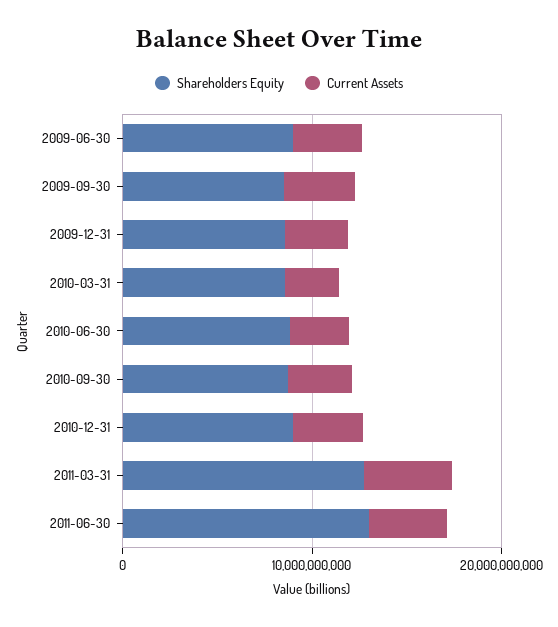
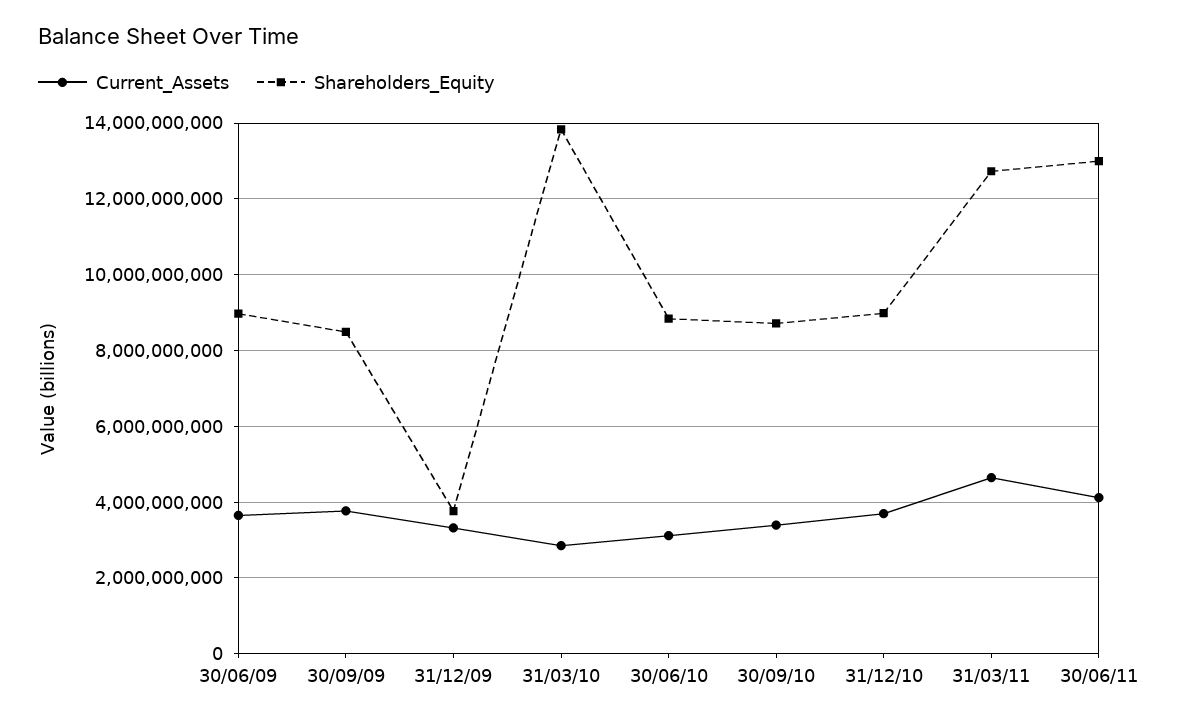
Shareholders Equity, 2009-12-31: 8000000000 -> 3800000000
Shareholders Equity, 2010-03-31: 8000000000 -> 13800000000

